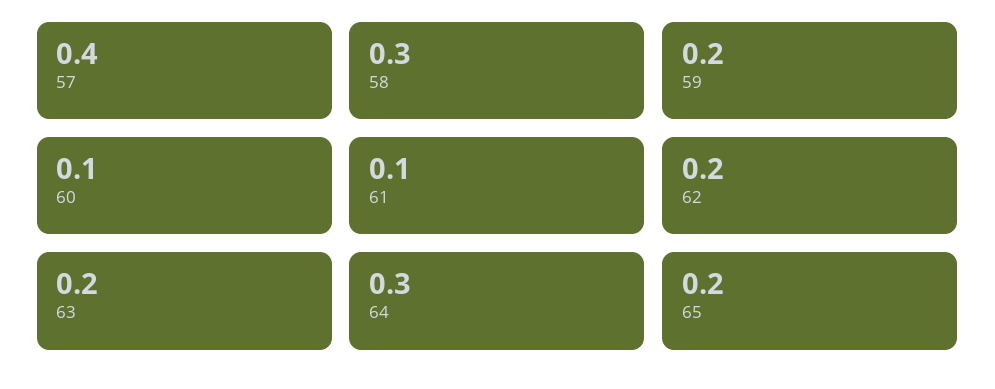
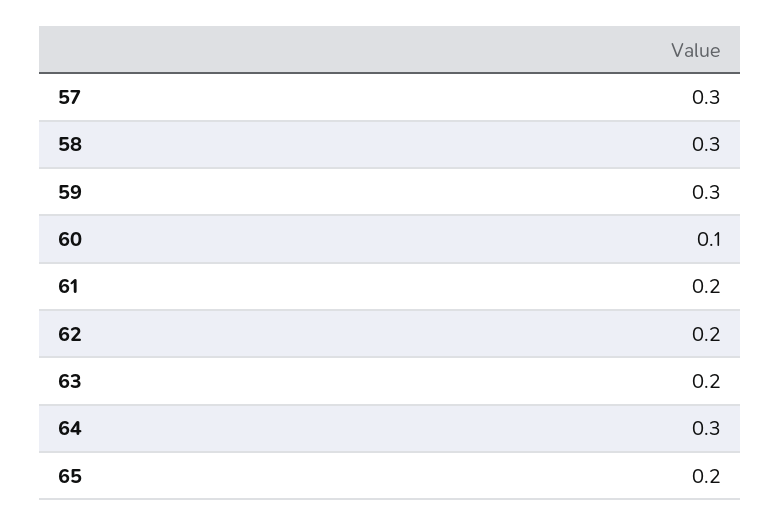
57: 0.4 -> 0.3
59: 0.2 -> 0.3
61: 0.1 -> 0.2

